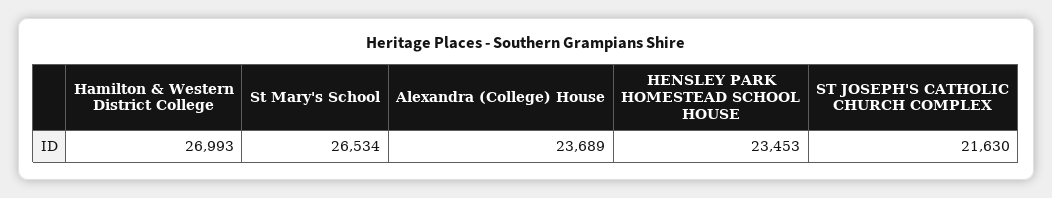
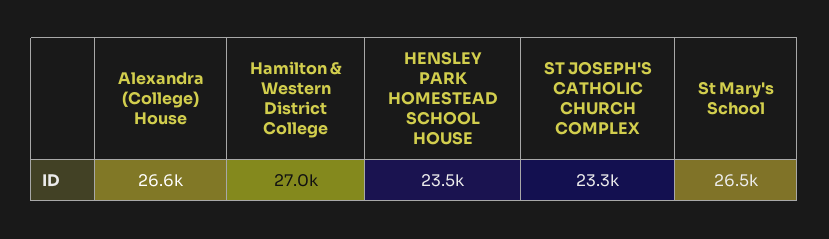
Alexandra (College) House: 23689 -> 26600
ST JOSEPH'S CATHOLIC CHURCH COMPLEX: 21630 -> 23300

